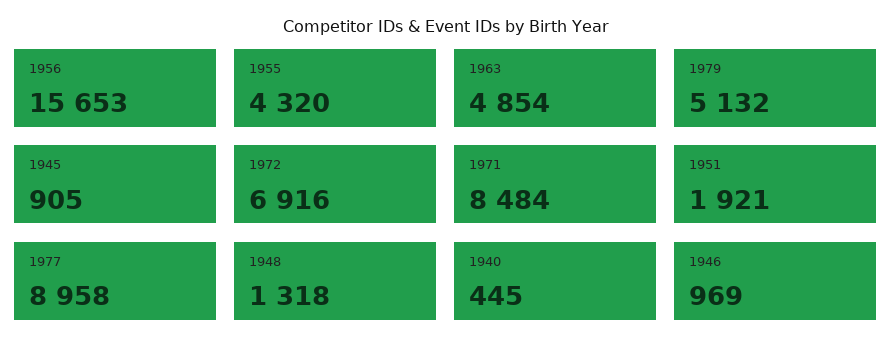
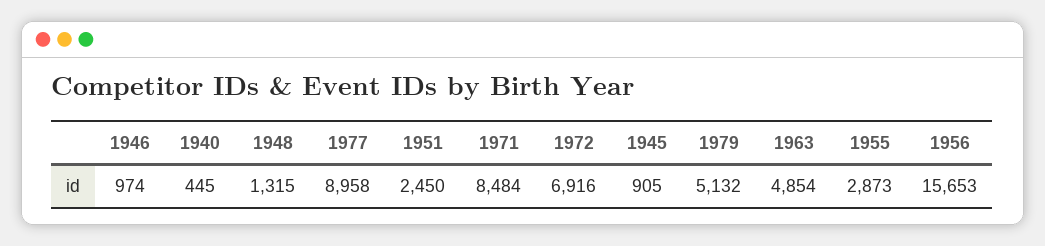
1955: 4320 -> 2873
1951: 1921 -> 2450
1948: 1318 -> 1315
1946: 969 -> 974

